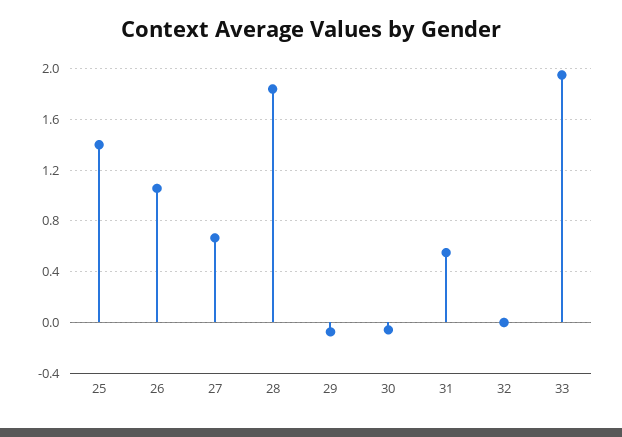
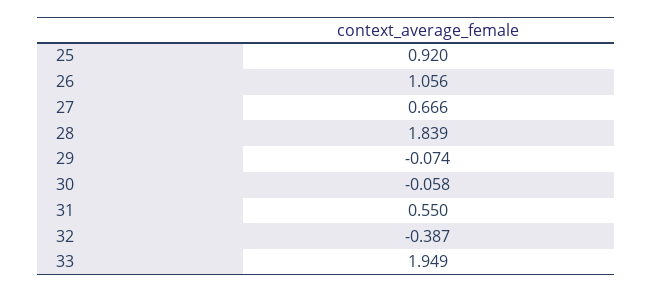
25: 1.4 -> 0.92
32: 0 -> -0.387

